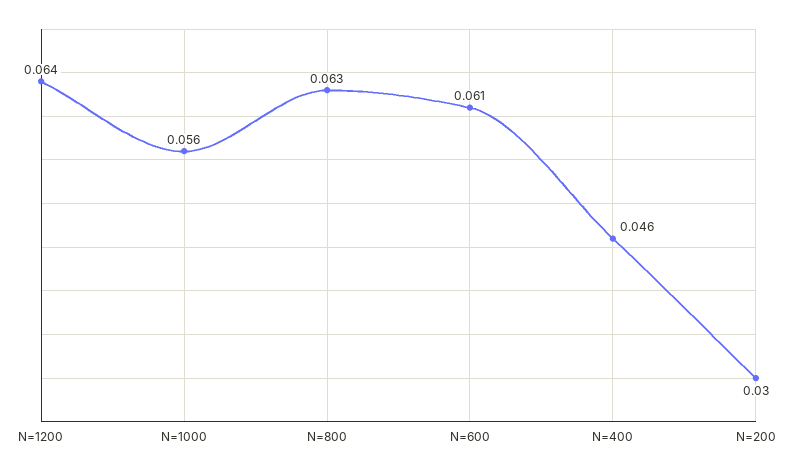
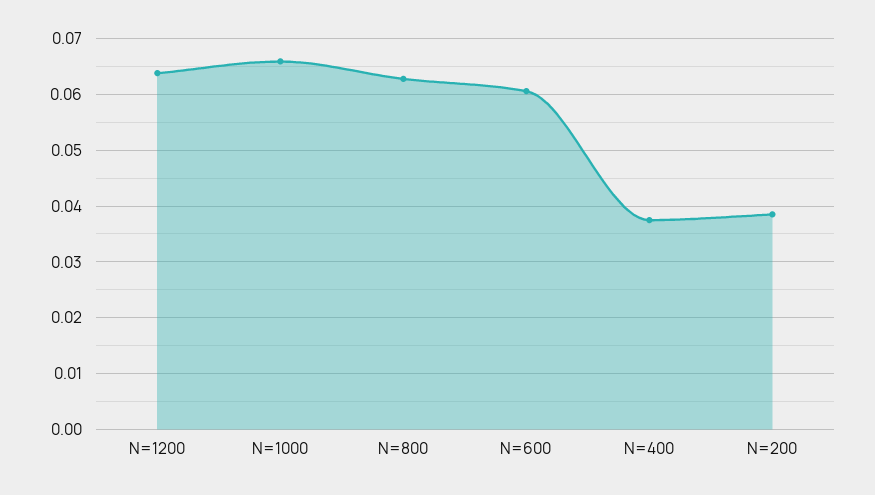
N=1000: 0.056 -> 0.066
N=400: 0.046 -> 0.038
N=200: 0.03 -> 0.038

